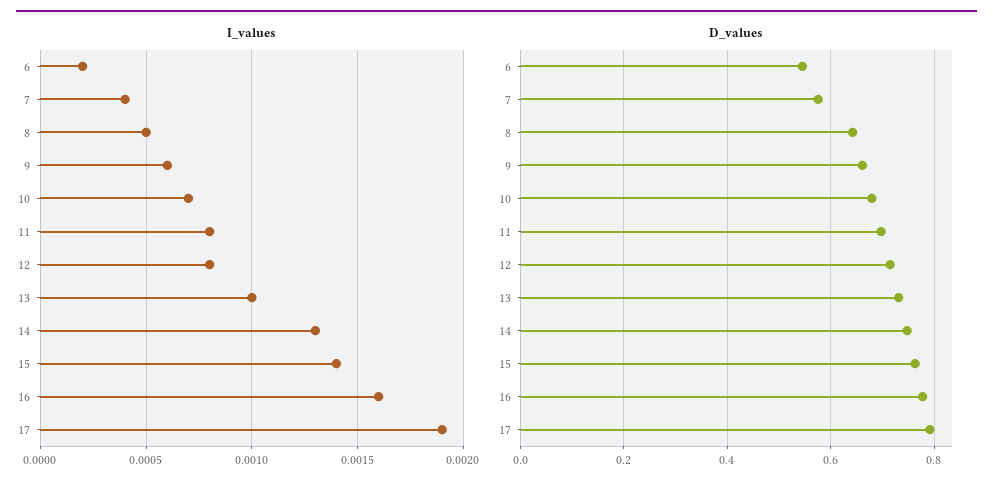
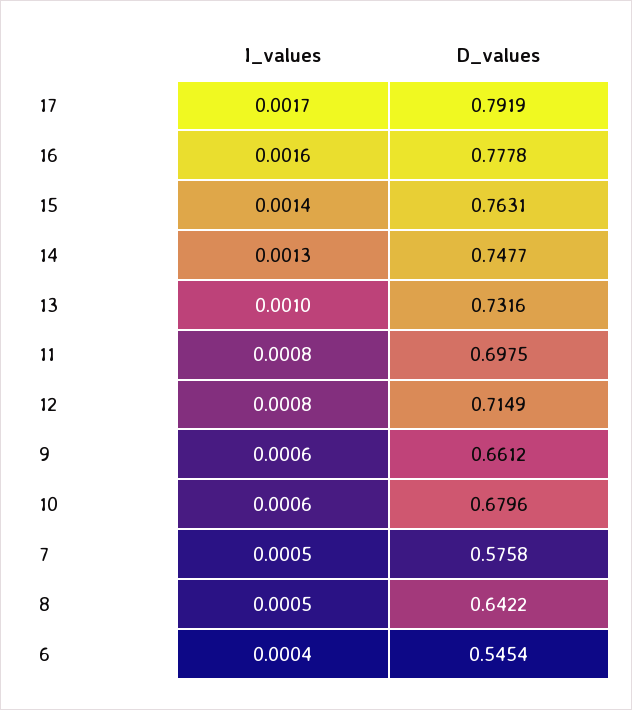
I_values, 6: 0.0002 -> 0.0004
I_values, 7: 0.0004 -> 0.0005
I_values, 10: 0.0007 -> 0.0006
I_values, 17: 0.0019 -> 0.0017

